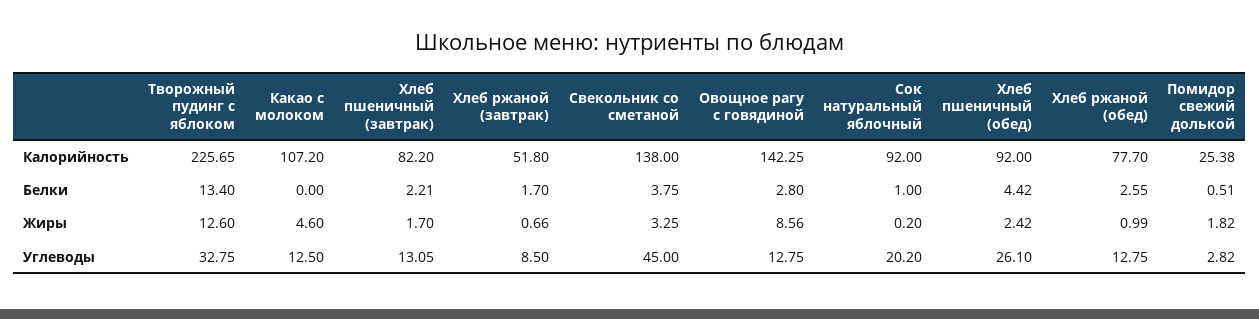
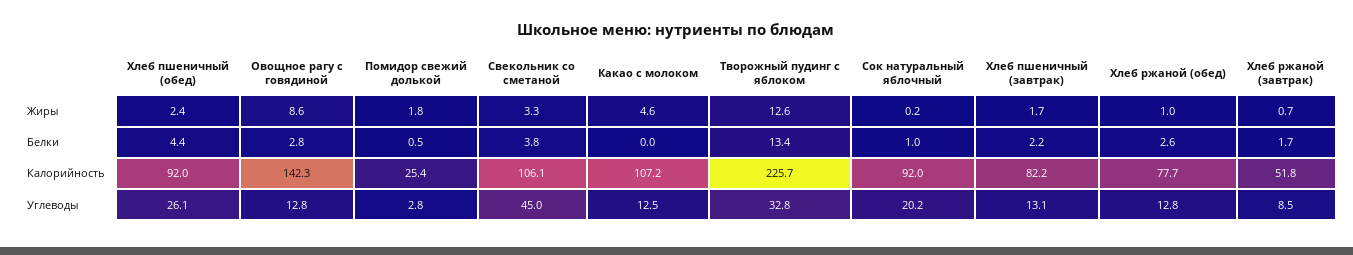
Свекольник со сметаной, Калорийность: 138 -> 106.1

